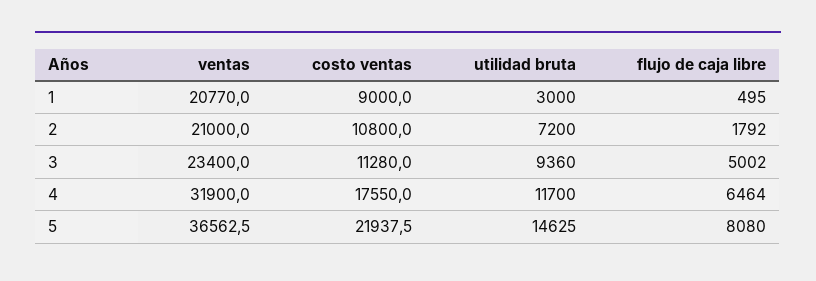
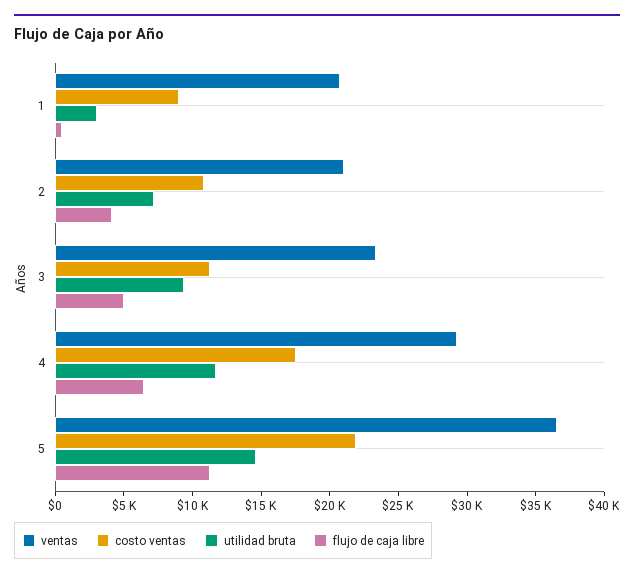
flujo de caja libre, 2: 1792 -> 4000
ventas, 4: 31900 -> 29000
flujo de caja libre, 5: 8080 -> 11000

